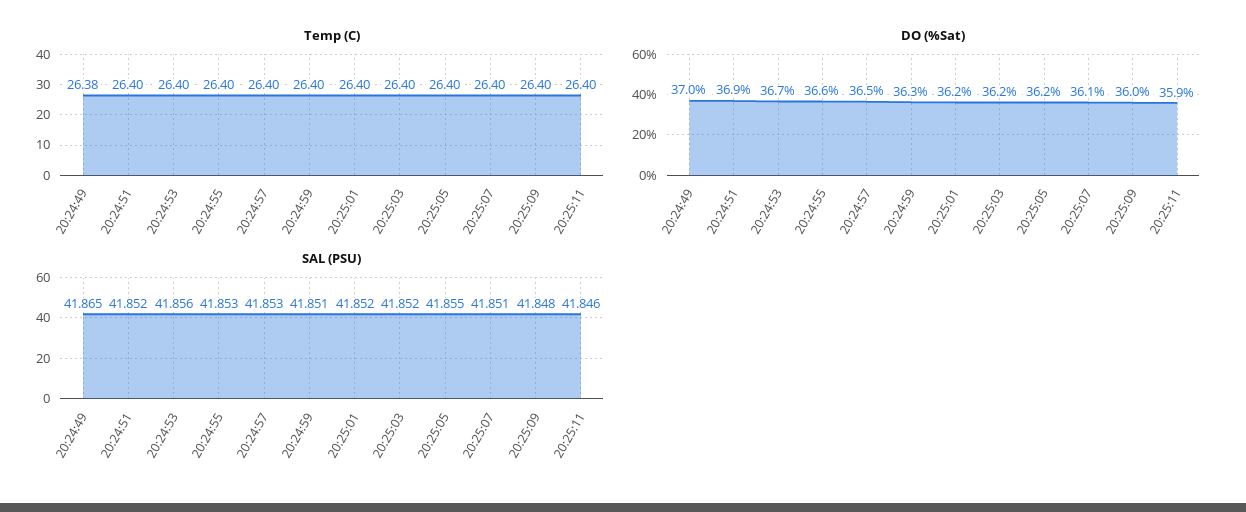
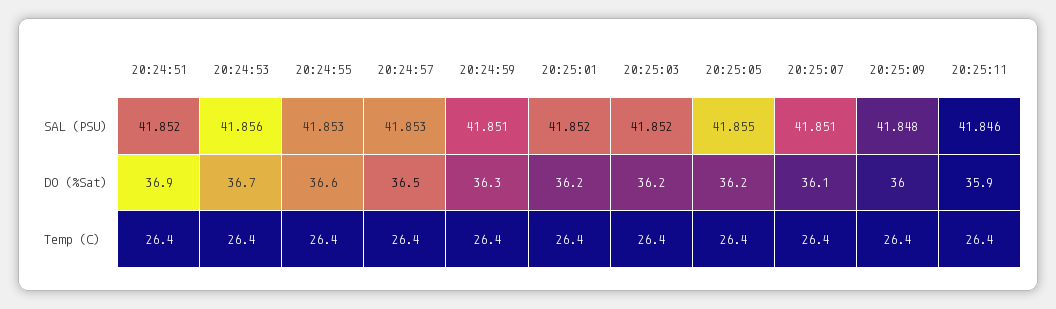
Temp (C), 20:24:49: 26.38 -> none
DO (%Sat), 20:24:49: 37 -> none
SAL (PSU), 20:24:49: 41.865 -> none

